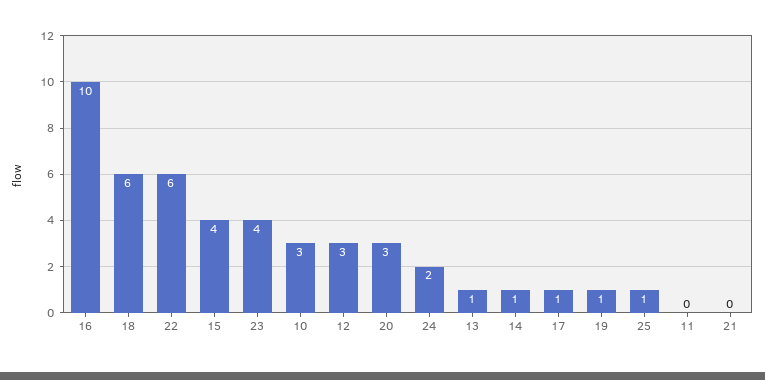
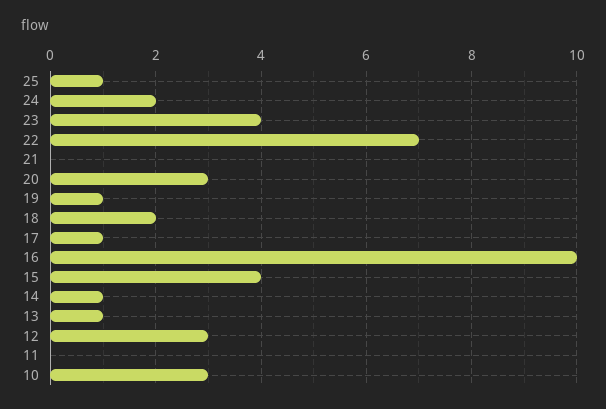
18: 6 -> 2
22: 6 -> 7

